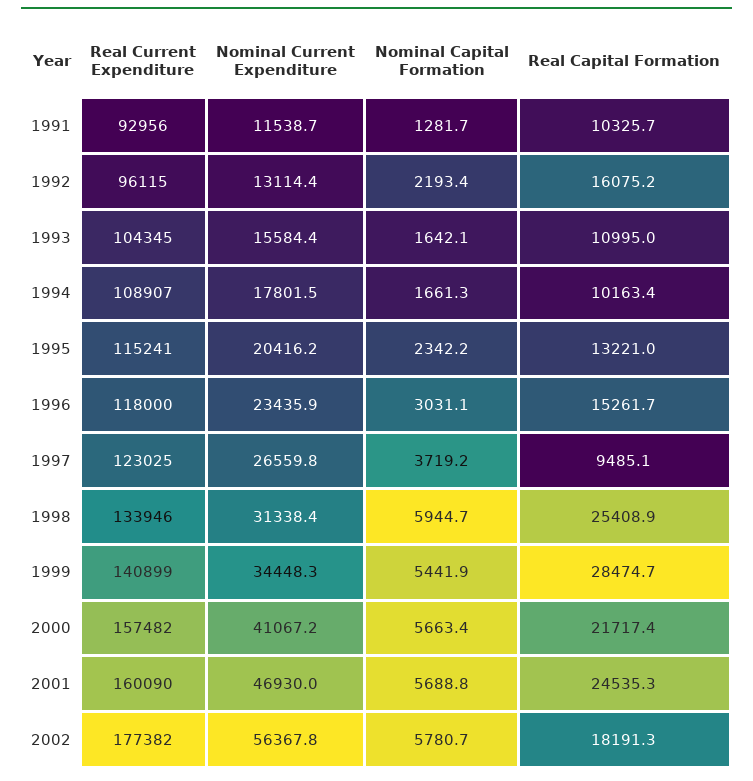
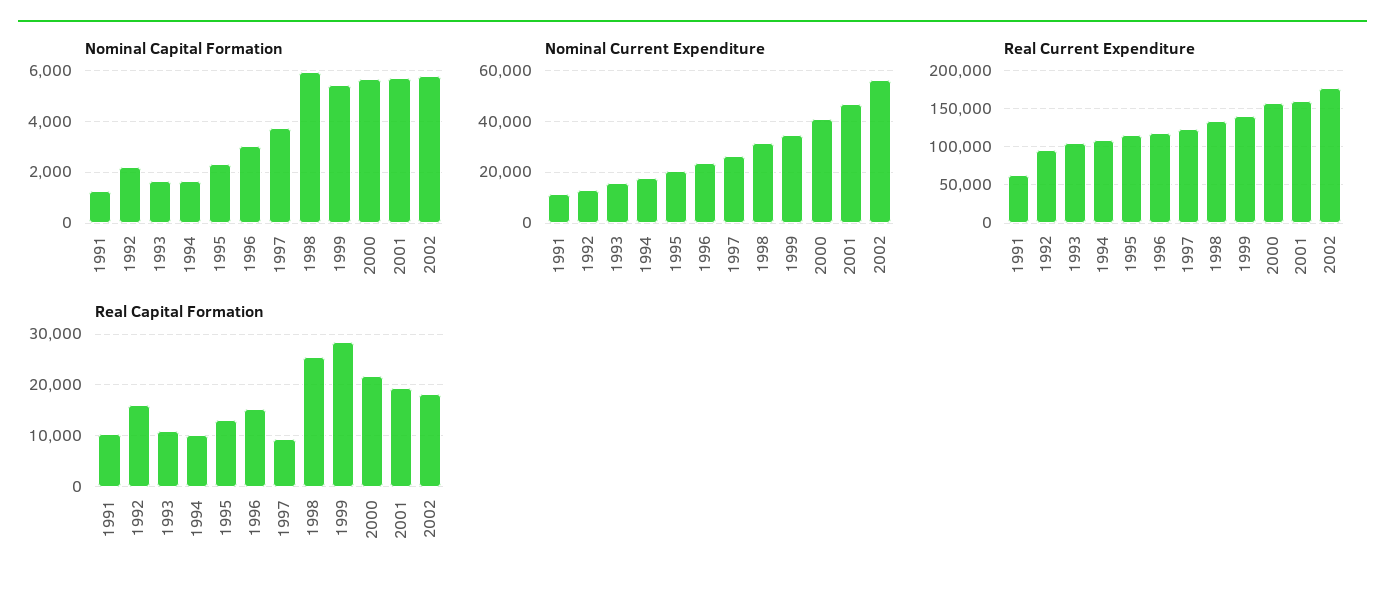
Real Current Expenditure, 1991: 92956 -> 60000
Real Capital Formation, 2001: 24535.3 -> 20000

